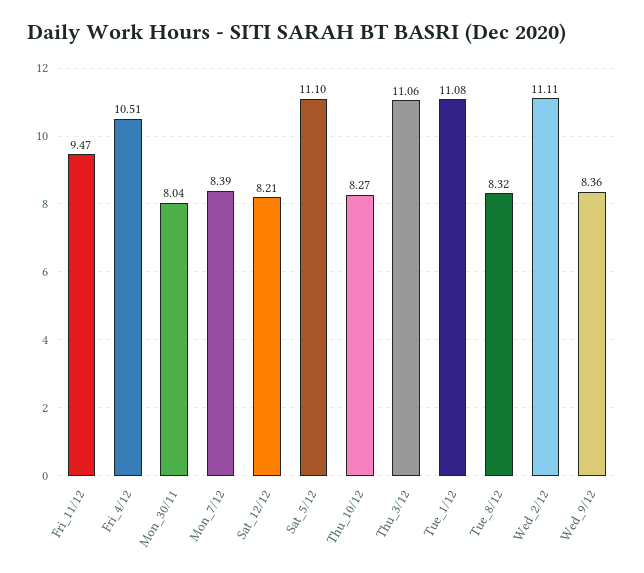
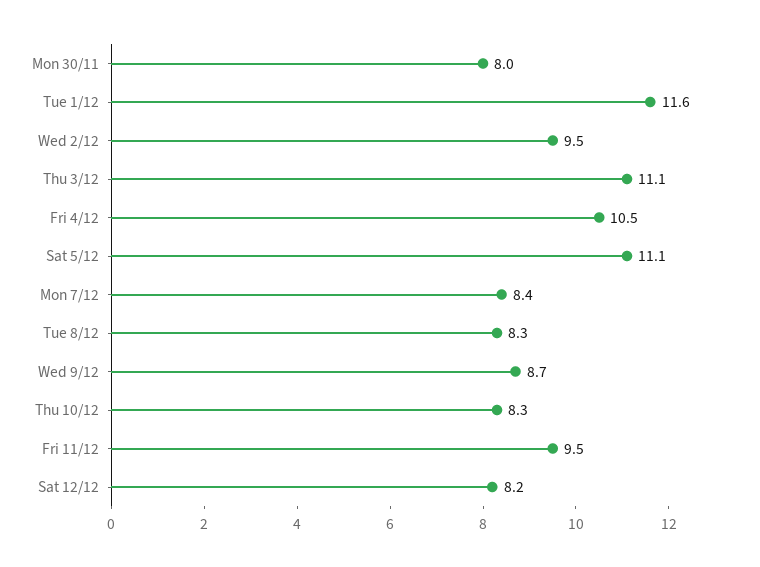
Tue_1/12: 11.08 -> 11.6
Wed_2/12: 11.11 -> 9.5
Wed_9/12: 8.36 -> 8.7

